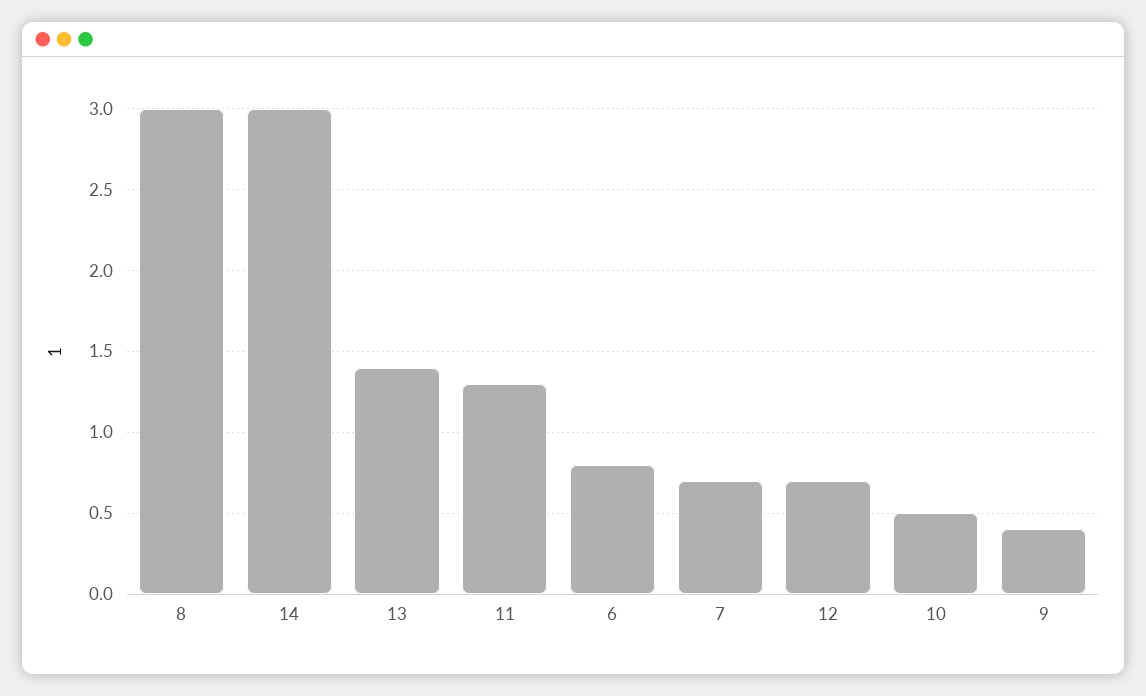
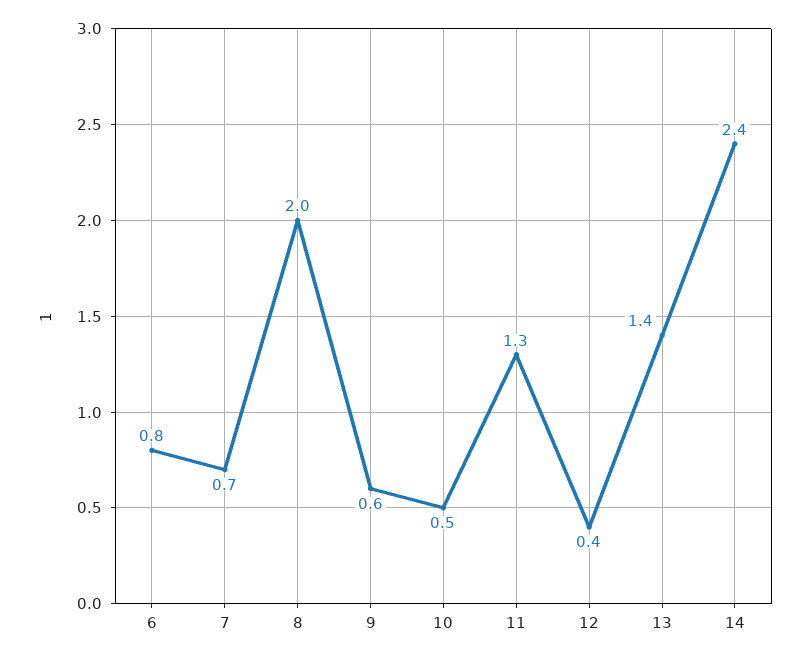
8: 3 -> 2
14: 3 -> 2.4
12: 0.7 -> 0.4
9: 0.4 -> 0.6

